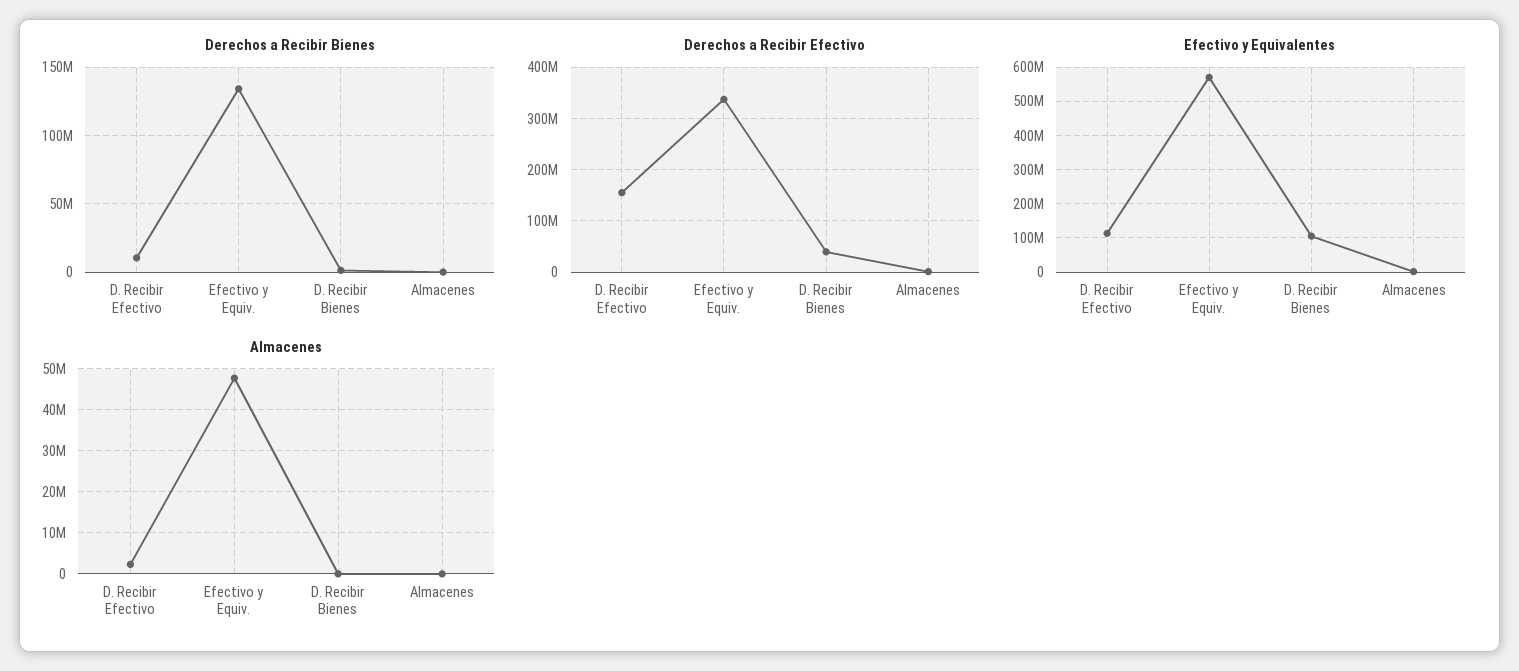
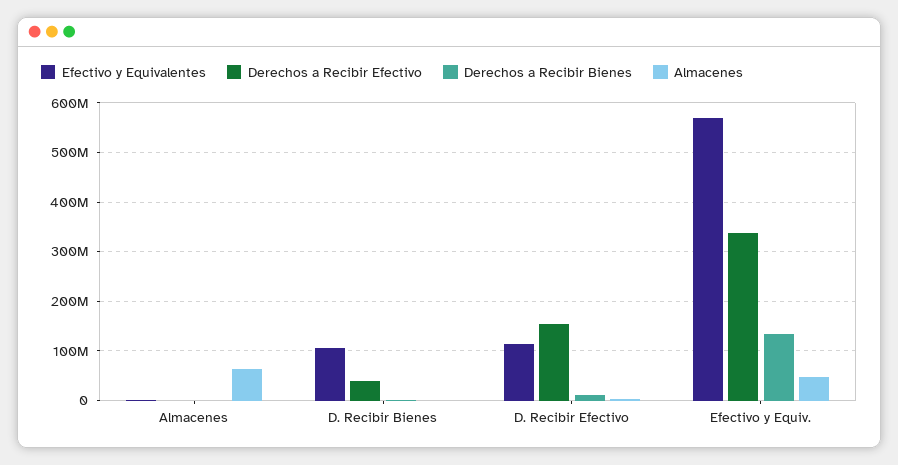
Almacenes, Almacenes: 0 -> 60000000

